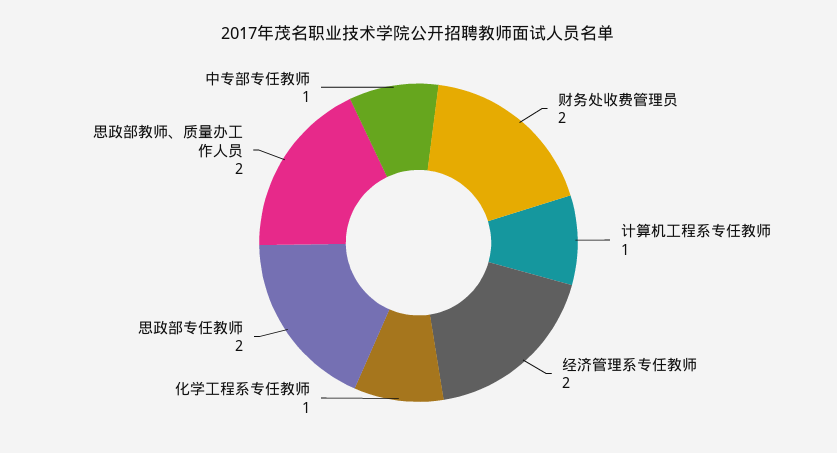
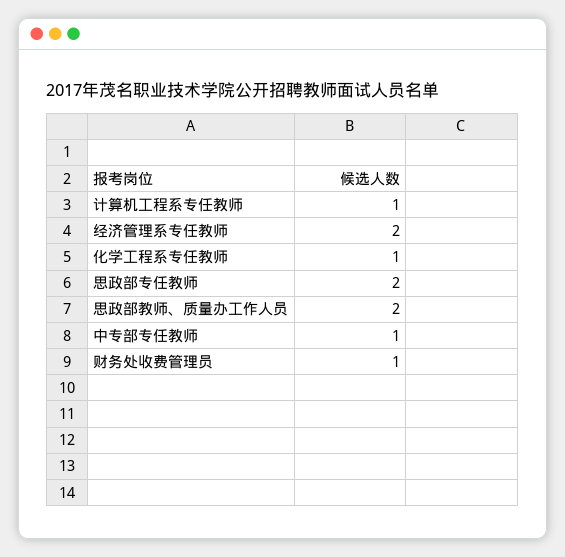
财务处收费管理员: 2 -> 1

